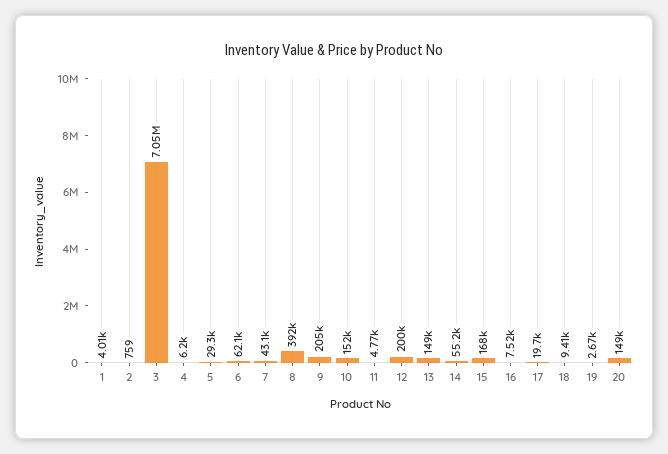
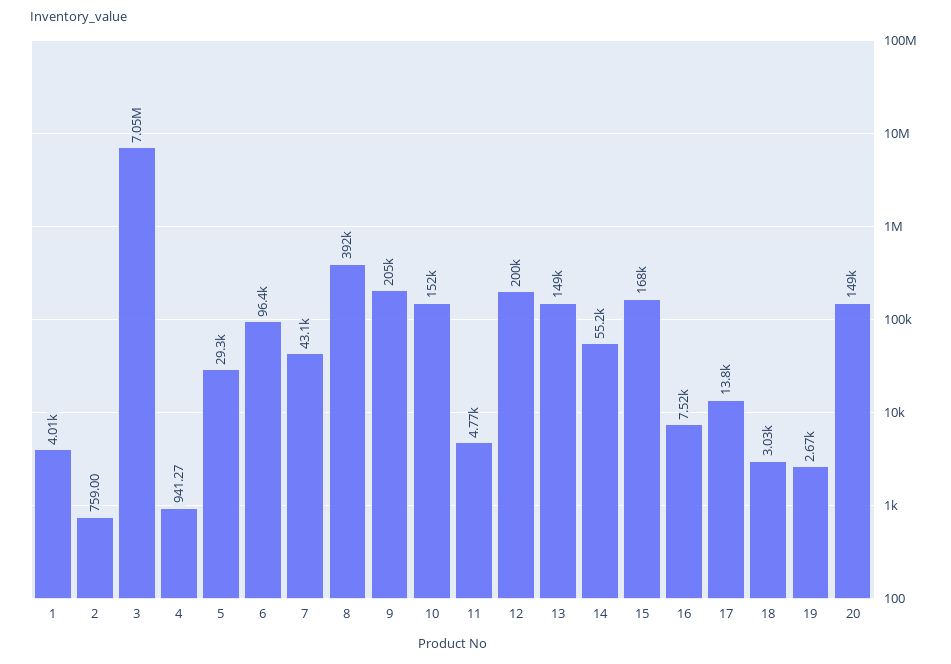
4: 6200 -> 941.27
6: 62100 -> 96400
17: 19700 -> 13800
18: 9410 -> 3030

